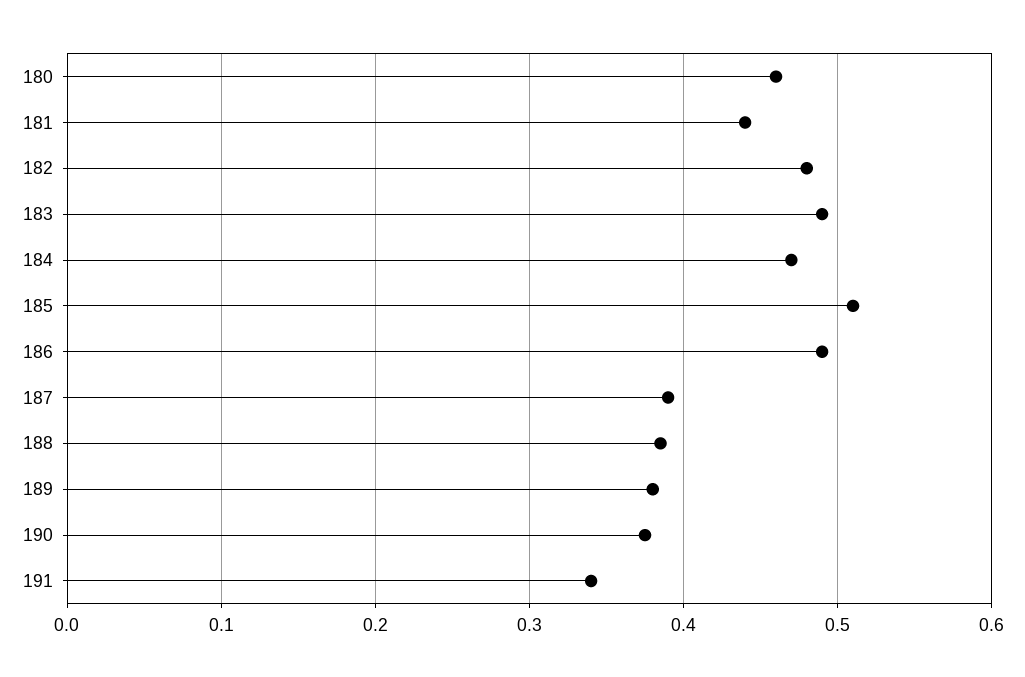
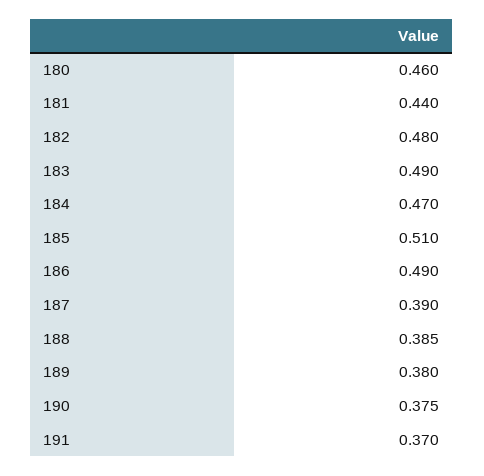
191: 0.34 -> 0.37

